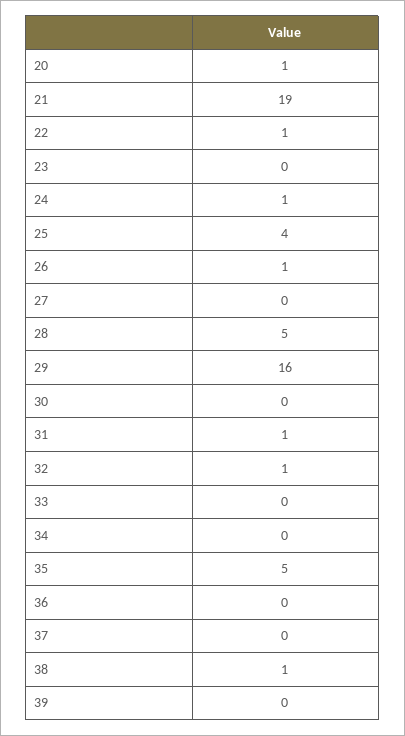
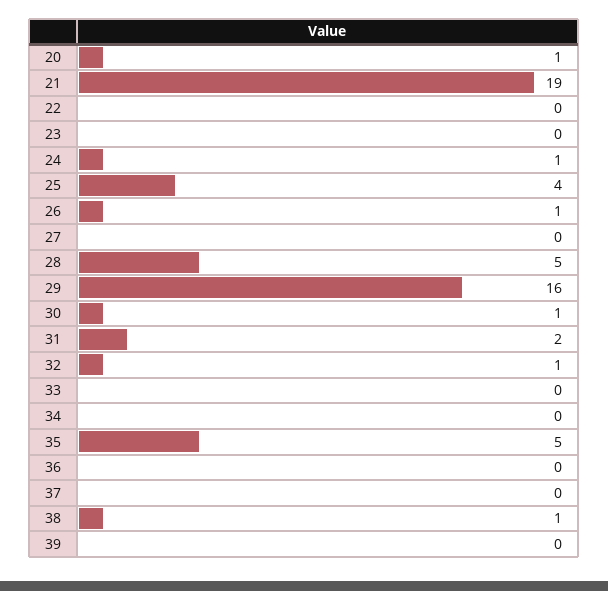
22: 1 -> 0
30: 0 -> 1
31: 1 -> 2

